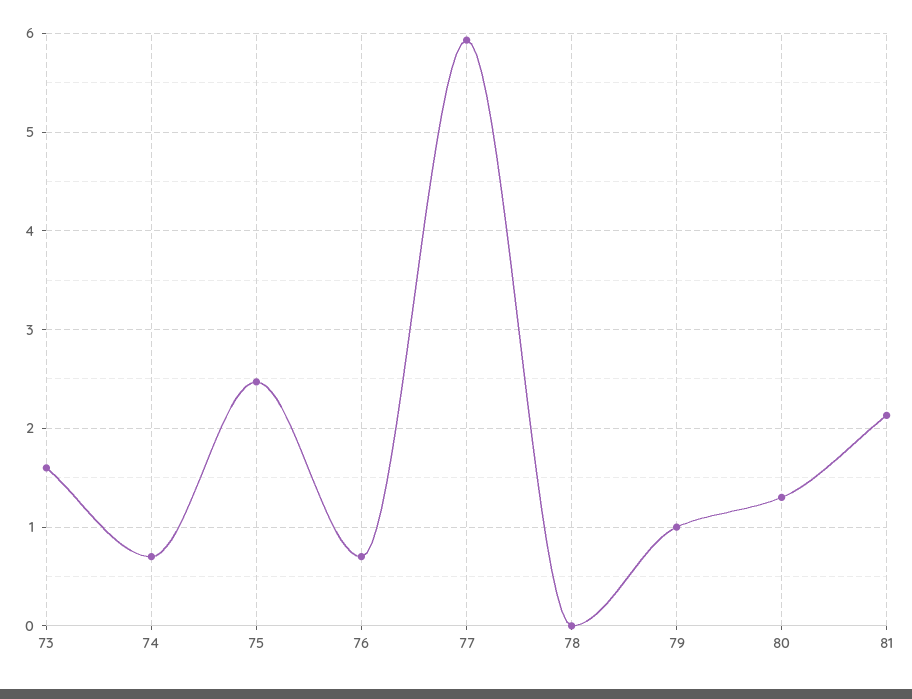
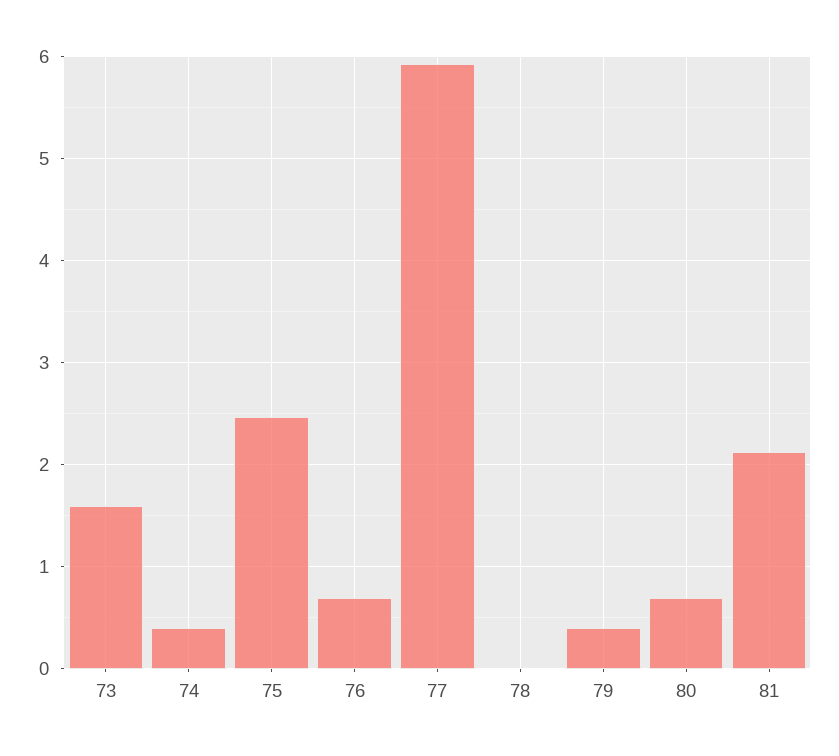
74: 0.7 -> 0.4
79: 1 -> 0.4
80: 1.3 -> 0.7

